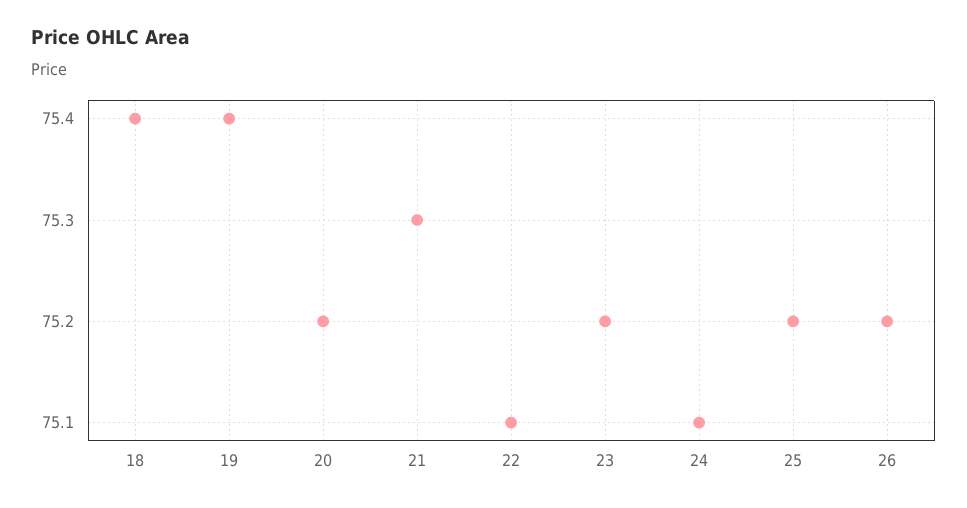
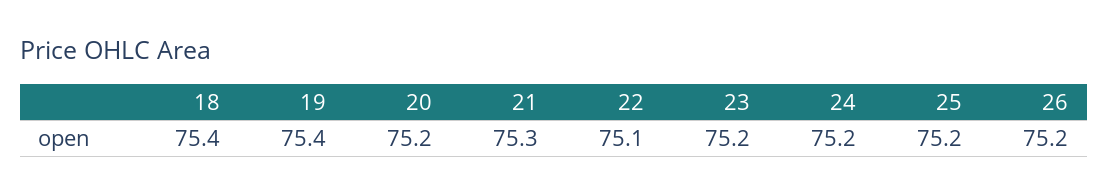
24: 75.1 -> 75.2

